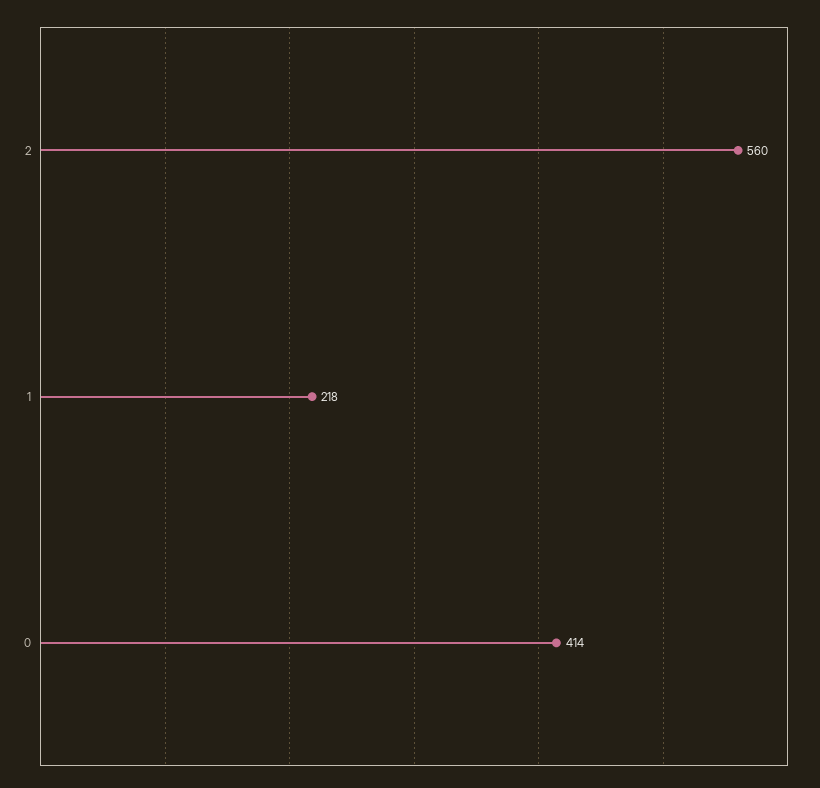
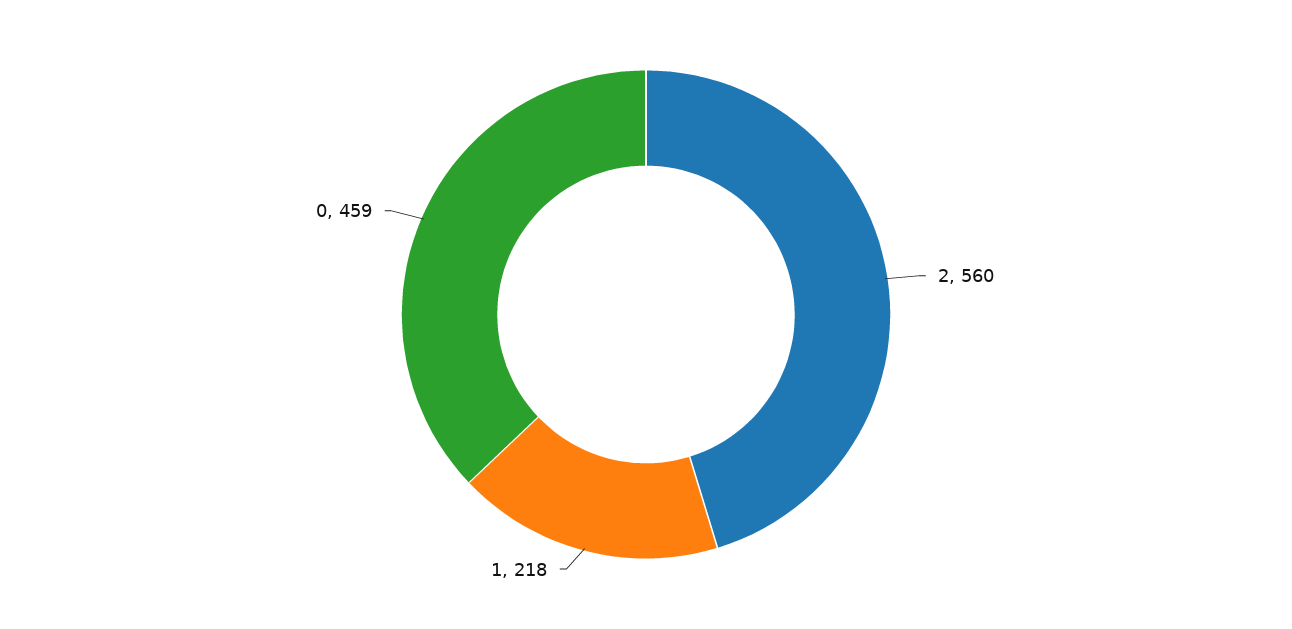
0: 414 -> 459

